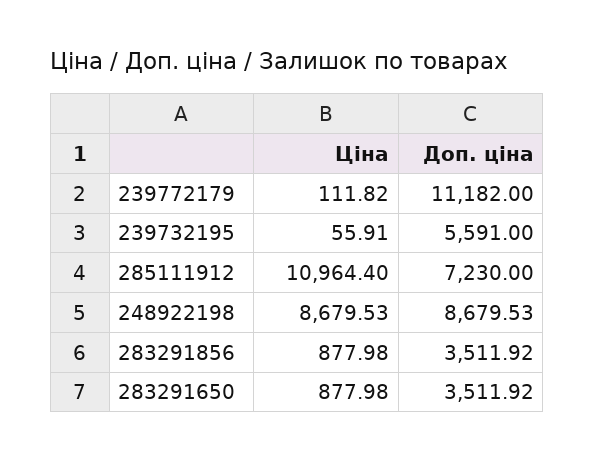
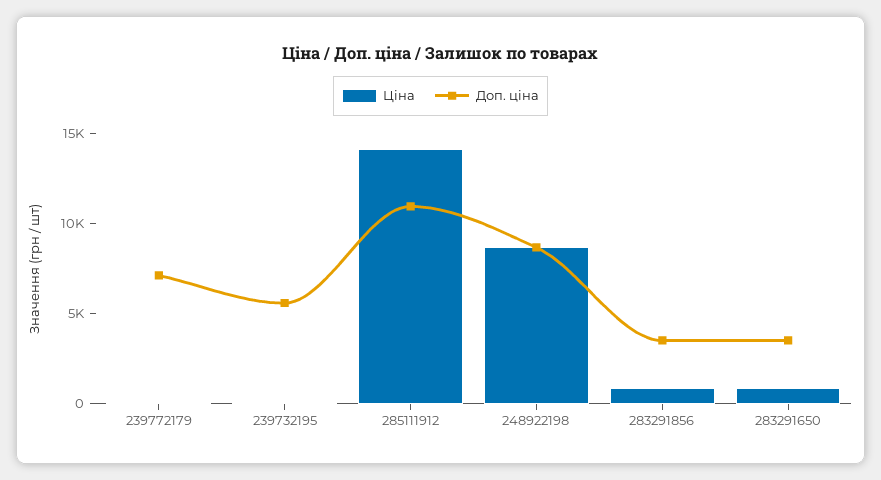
Доп. ціна, 239772179: 11182 -> 7000
Ціна, 285111912: 10964.4 -> 14000
Доп. ціна, 285111912: 7230 -> 11000

